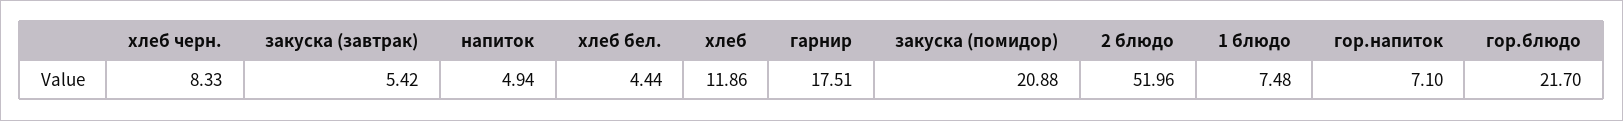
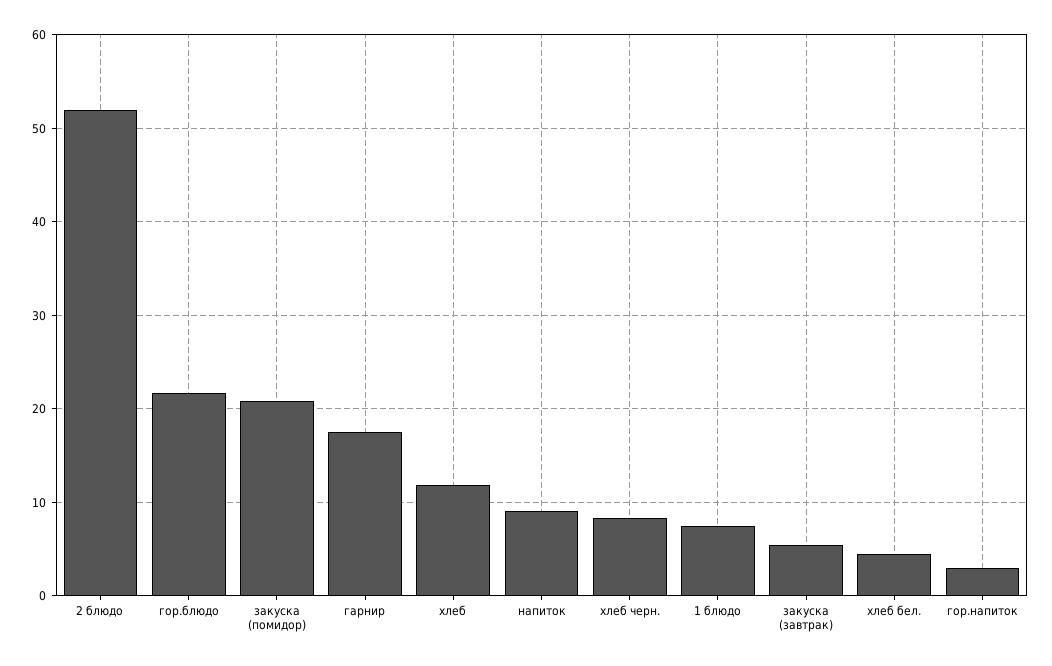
напиток: 4.94 -> 9
гор.напиток: 7.1 -> 3

